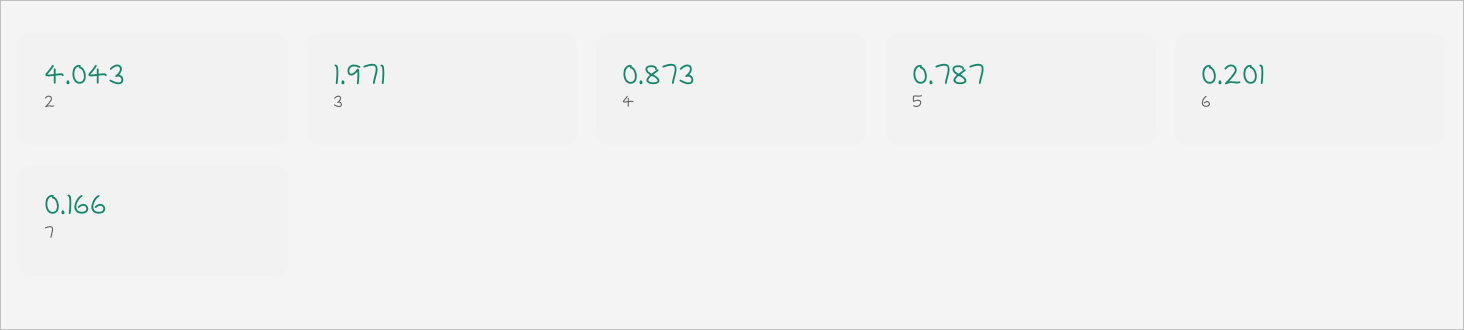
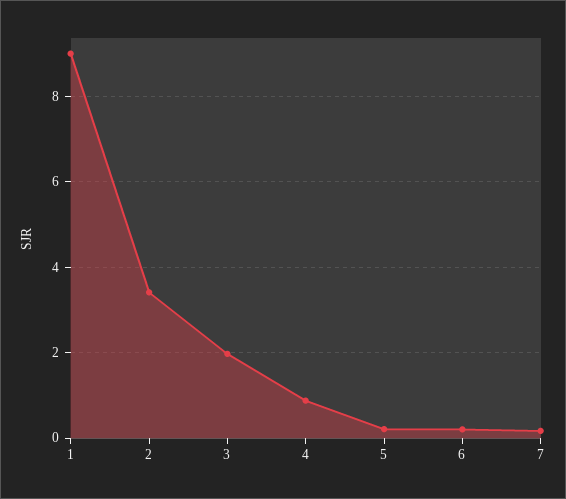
2: 4.043 -> 3.4
5: 0.787 -> 0.2
1: none -> 9

